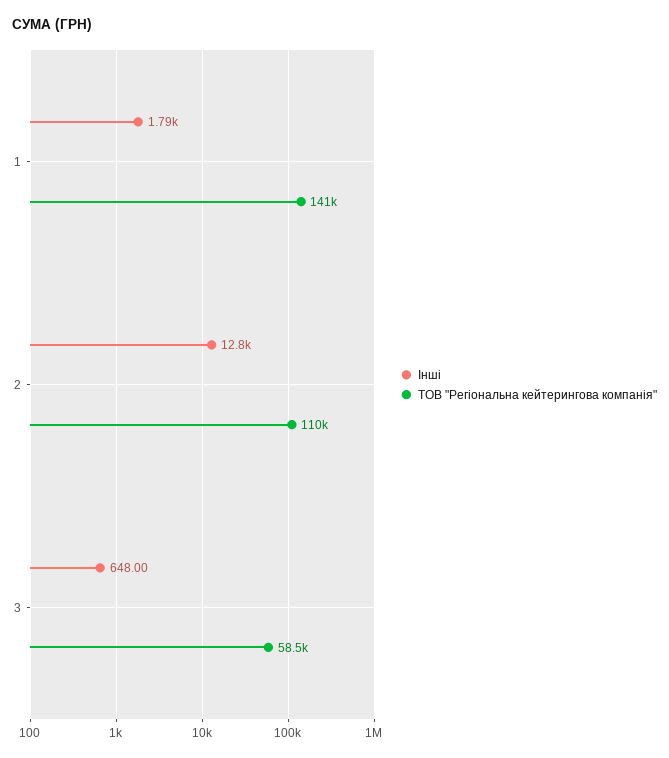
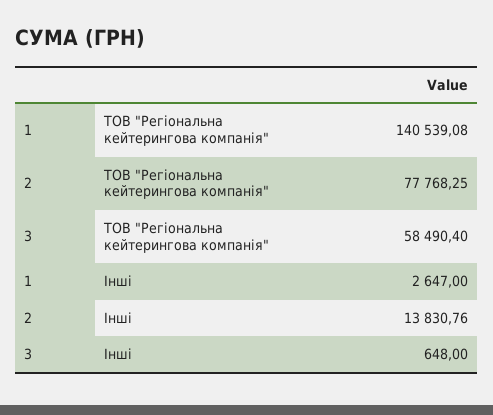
Інші, 1: 1790 -> 2647
Інші, 2: 12800 -> 13830.76
ТОВ "Регіональна кейтерингова компанія", 2: 110000 -> 77768.25

